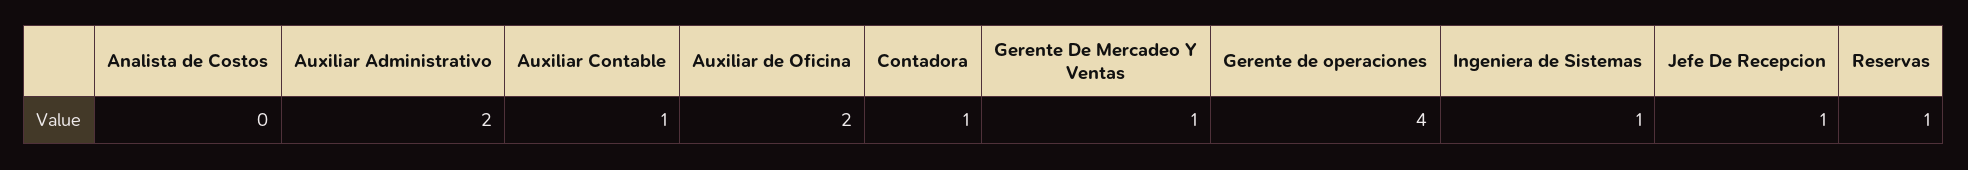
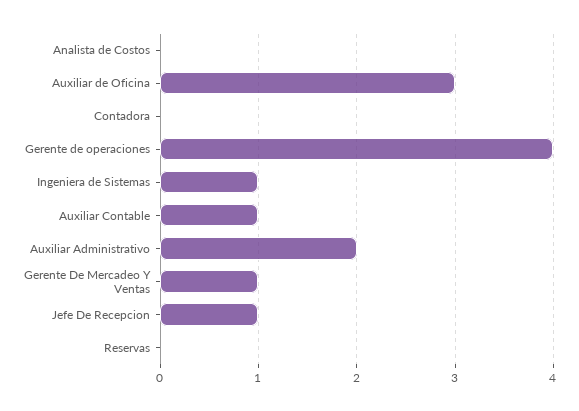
Auxiliar de Oficina: 2 -> 3
Contadora: 1 -> 0
Reservas: 1 -> 0

